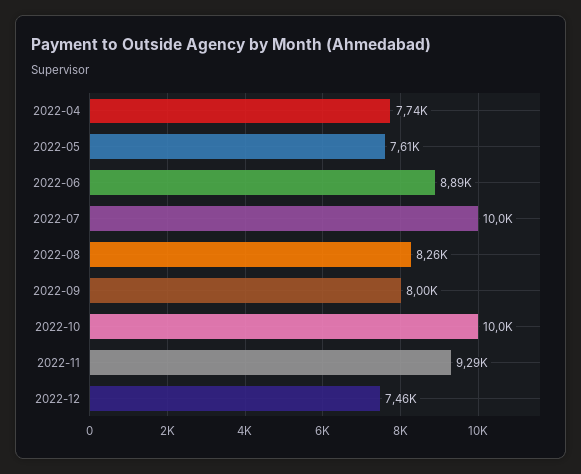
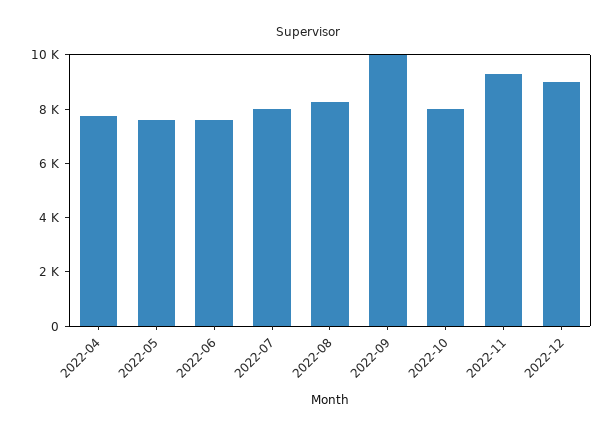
2022-06: 8890 -> 7500
2022-07: 10000 -> 8000
2022-09: 8000 -> 10000
2022-10: 10000 -> 8000
2022-12: 7460 -> 9000

